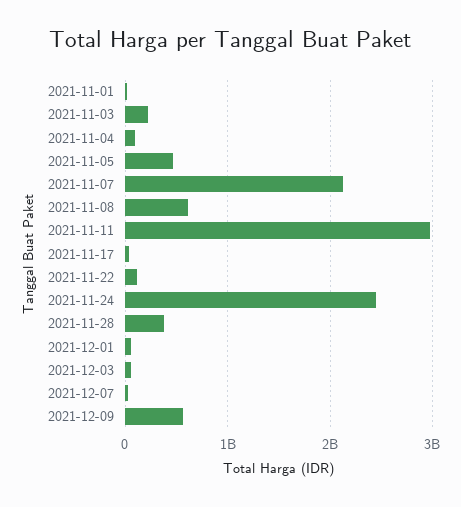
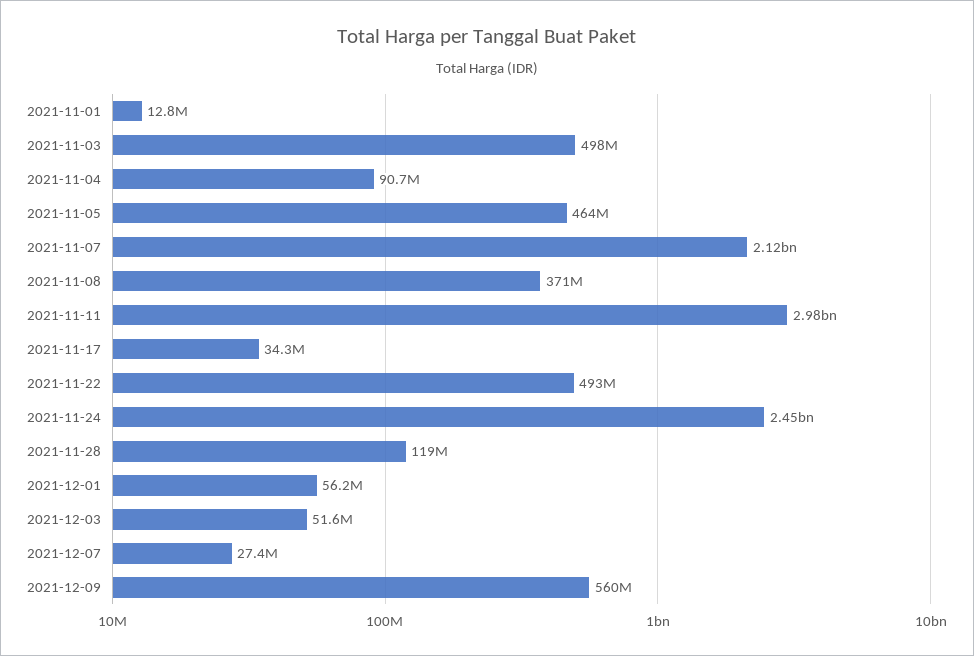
2021-11-03: 200000000 -> 498000000
2021-11-08: 600000000 -> 371000000
2021-11-22: 100000000 -> 493000000
2021-11-28: 400000000 -> 119000000

